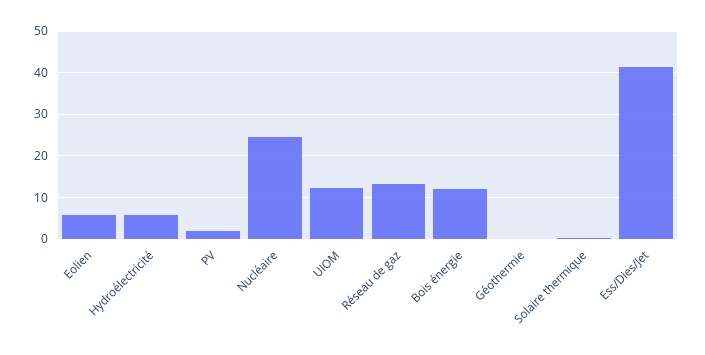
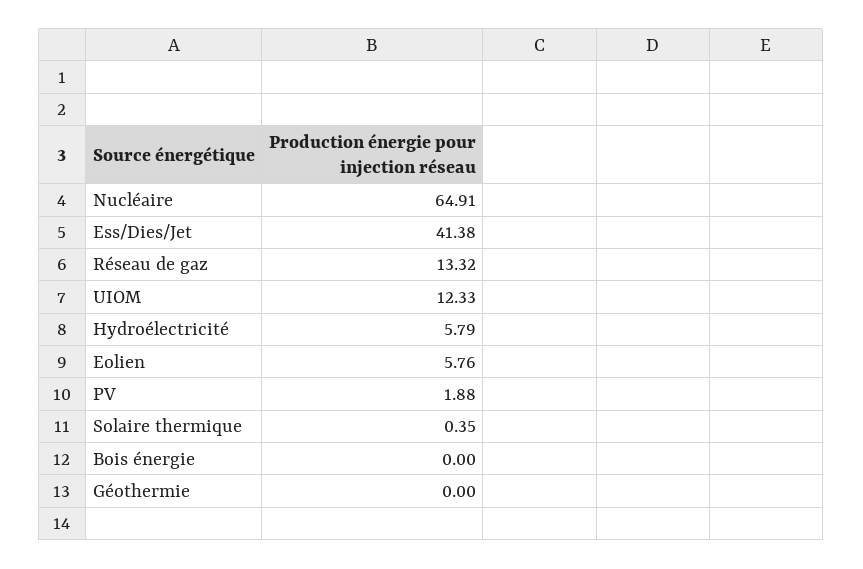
Nucléaire: 24 -> 64.91
Bois énergie: 12 -> 0

